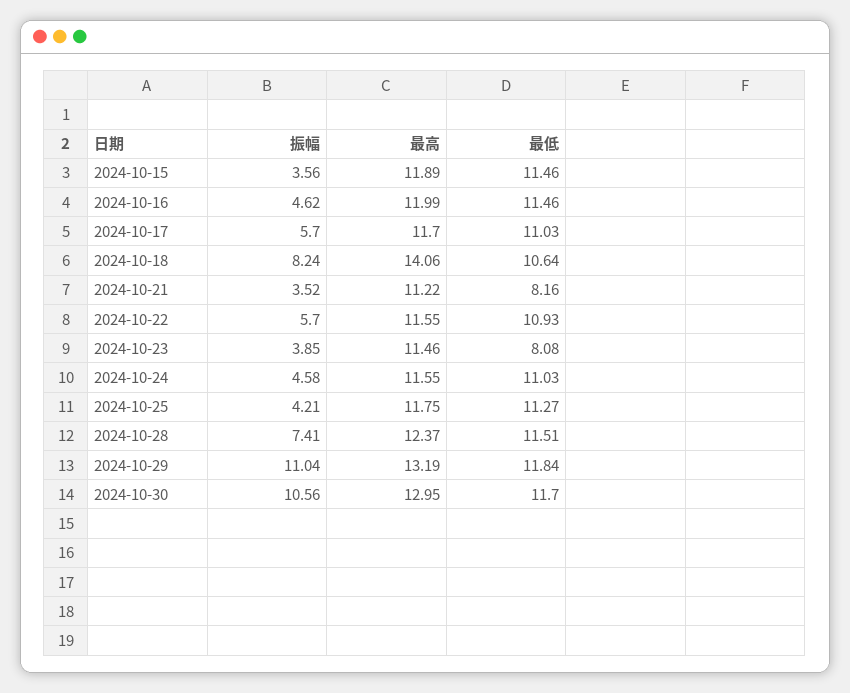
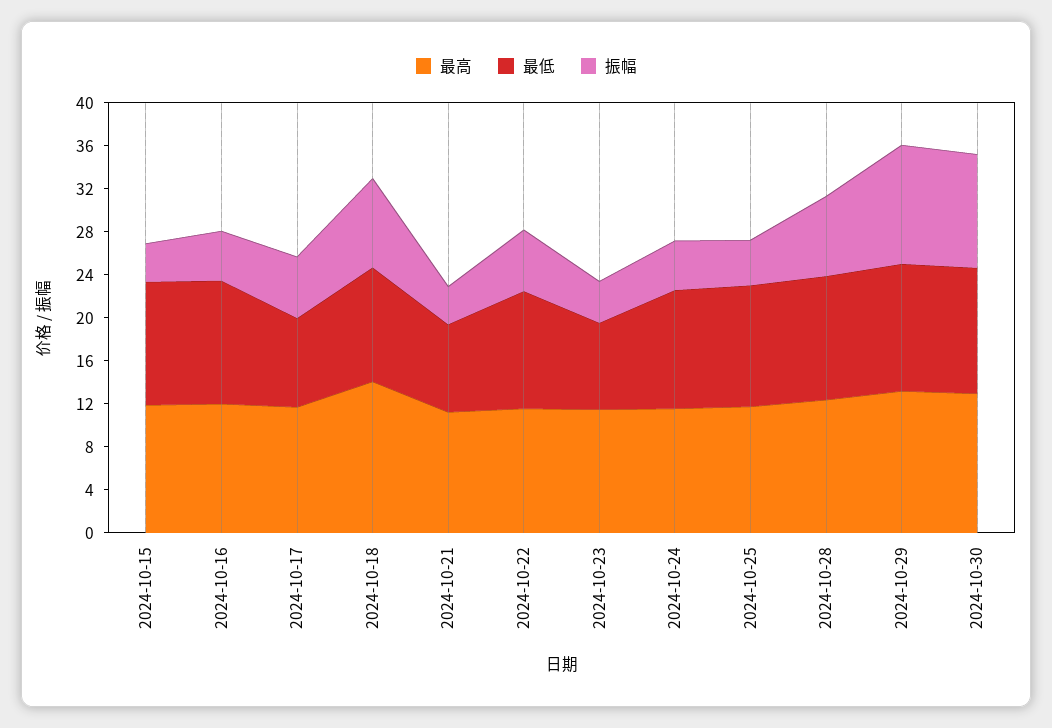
最低, 2024-10-17: 11.03 -> 8

